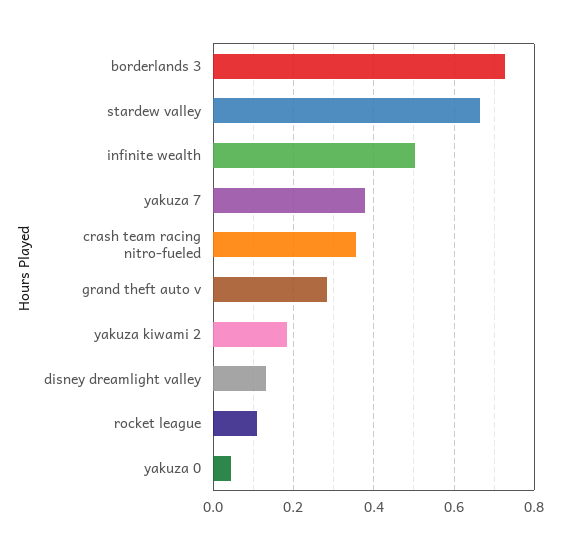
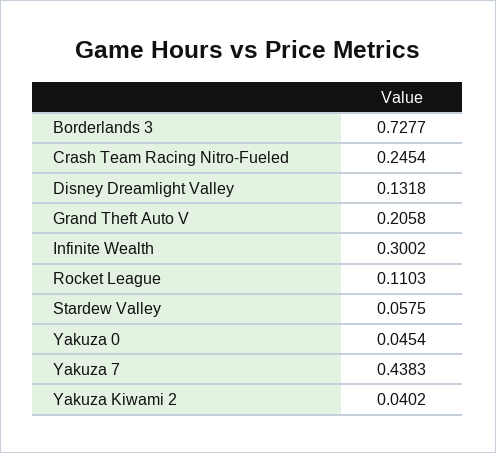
stardew valley: 0.66 -> 0.0575
infinite wealth: 0.5 -> 0.3002
yakuza 7: 0.38 -> 0.4383
crash team racing nitro-fueled: 0.36 -> 0.2454
grand theft auto v: 0.28 -> 0.2058
yakuza kiwami 2: 0.18 -> 0.0402

